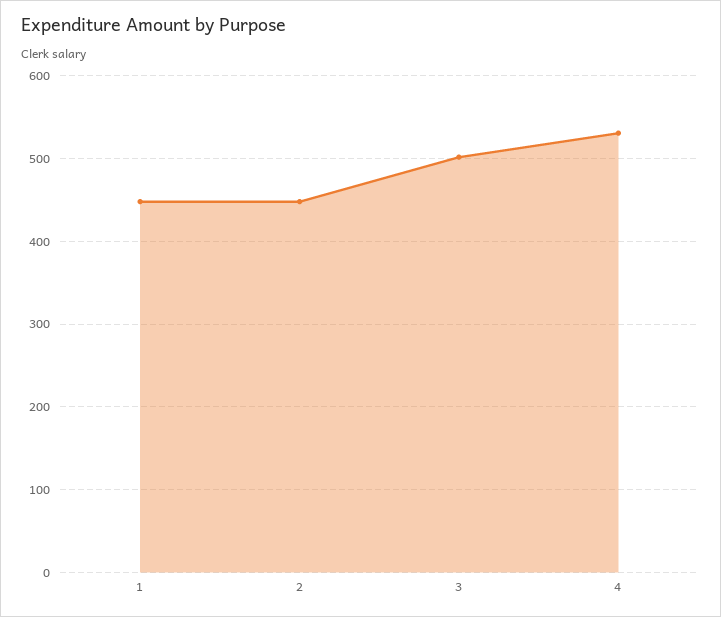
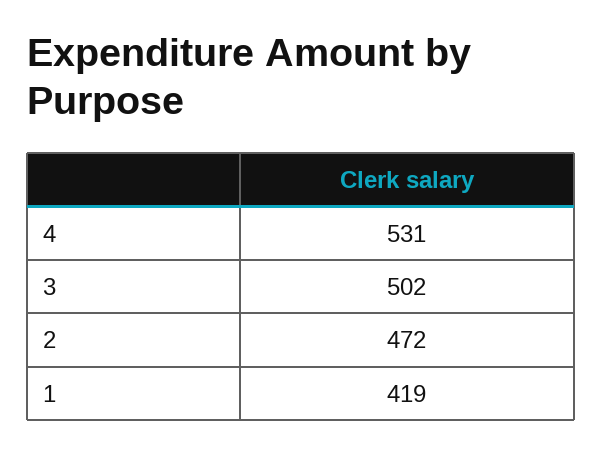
1: 450 -> 419
2: 450 -> 472

